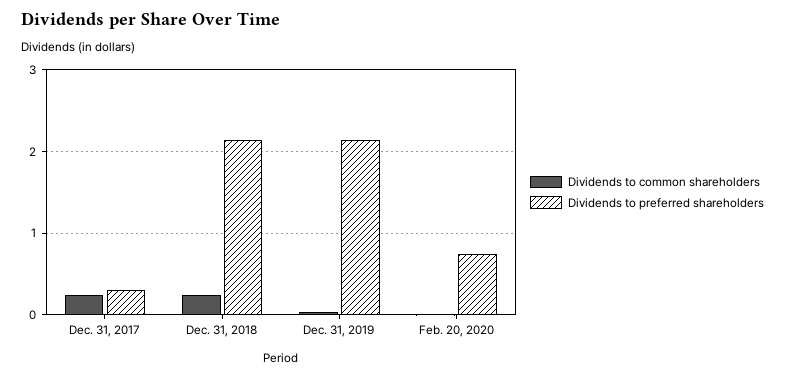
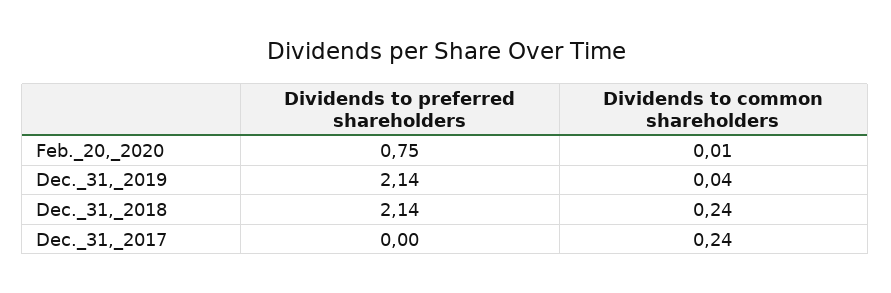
Dividends to preferred shareholders, Dec. 31, 2017: 0.3 -> 0

